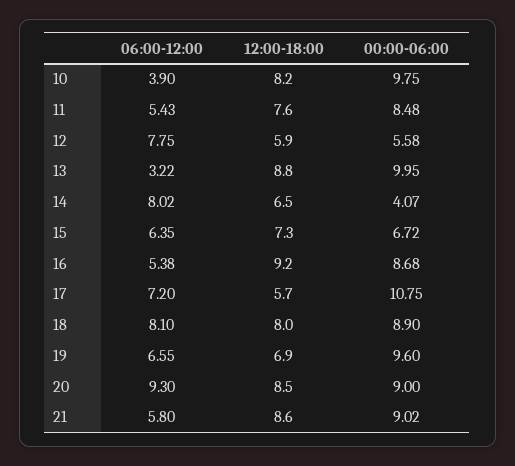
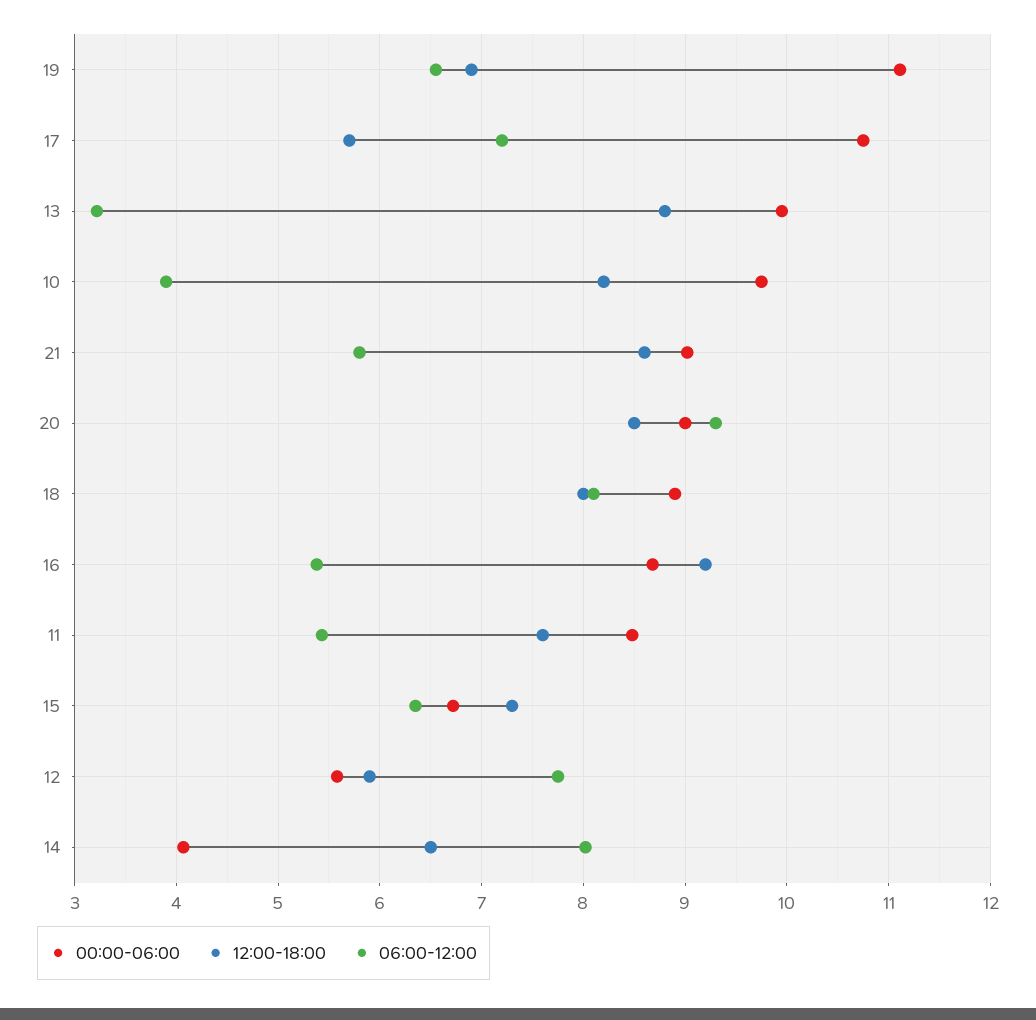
00:00-06:00, 19: 9.6 -> 11.1

